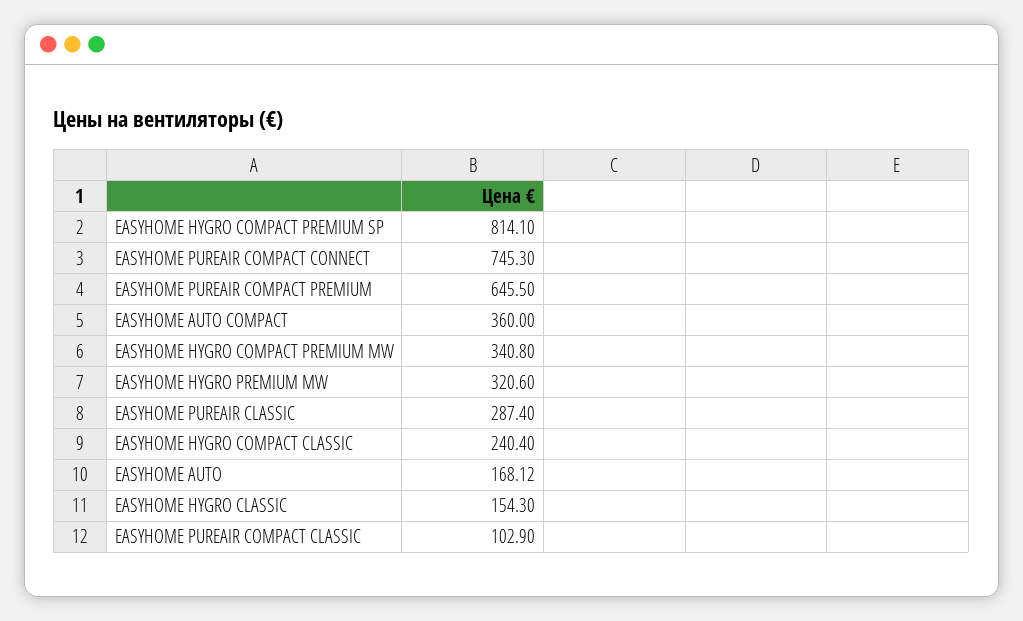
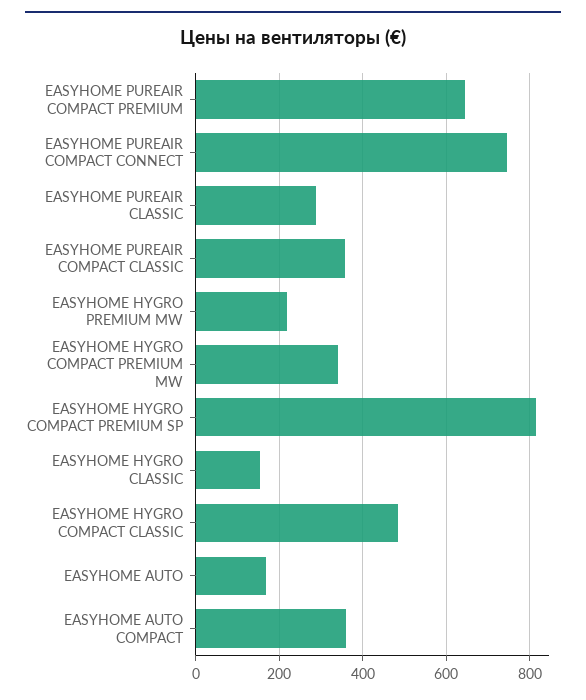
EASYHOME HYGRO PREMIUM MW: 320.6 -> 220
EASYHOME HYGRO COMPACT CLASSIC: 240.4 -> 480
EASYHOME PUREAIR COMPACT CLASSIC: 102.9 -> 360

